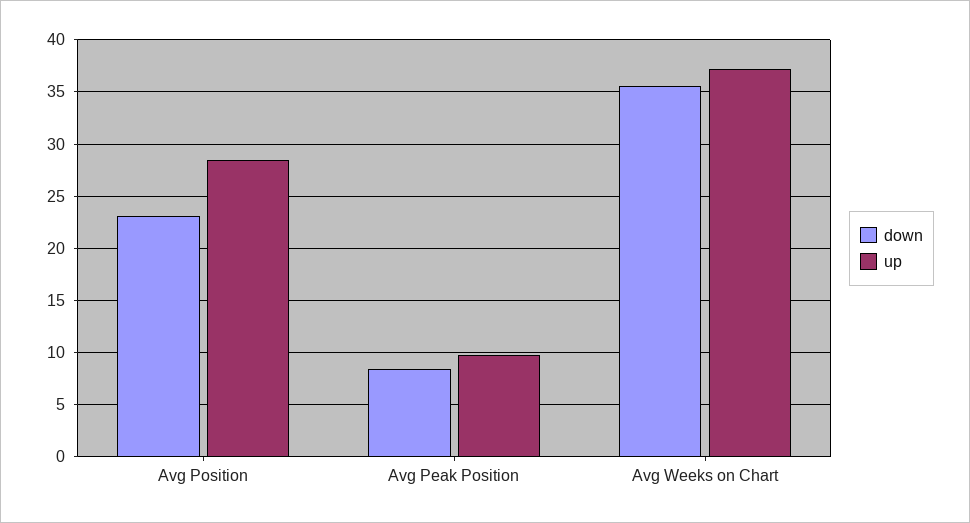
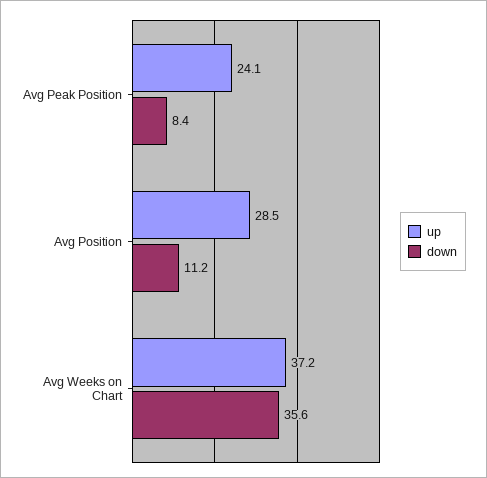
down, Avg Position: 23 -> 11.2
up, Avg Peak Position: 10 -> 24.1

